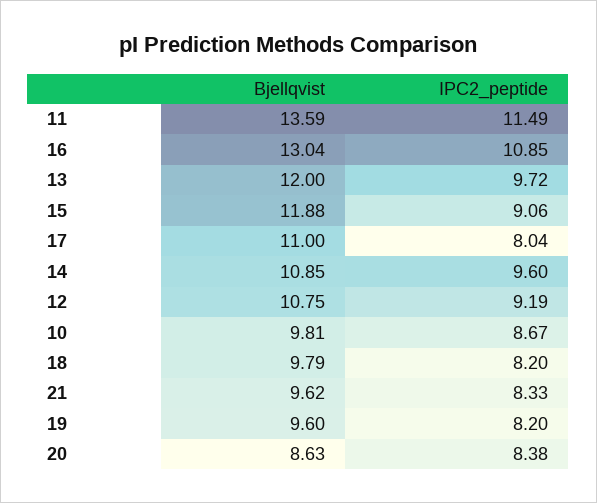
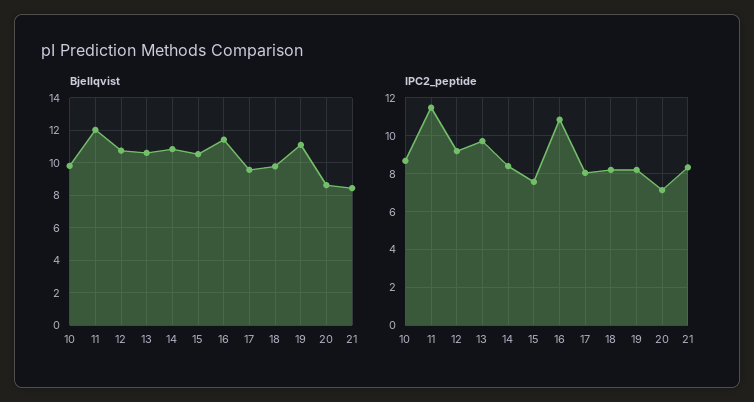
Bjellqvist, 11: 13.59 -> 12
Bjellqvist, 16: 13.04 -> 11.5
Bjellqvist, 13: 12 -> 10.5
Bjellqvist, 15: 11.88 -> 10.5
IPC2_peptide, 15: 9.06 -> 7.5
Bjellqvist, 17: 11 -> 9.5
IPC2_peptide, 14: 9.6 -> 8.5
Bjellqvist, 21: 9.62 -> 8.5
Bjellqvist, 19: 9.6 -> 11
IPC2_peptide, 20: 8.38 -> 7

